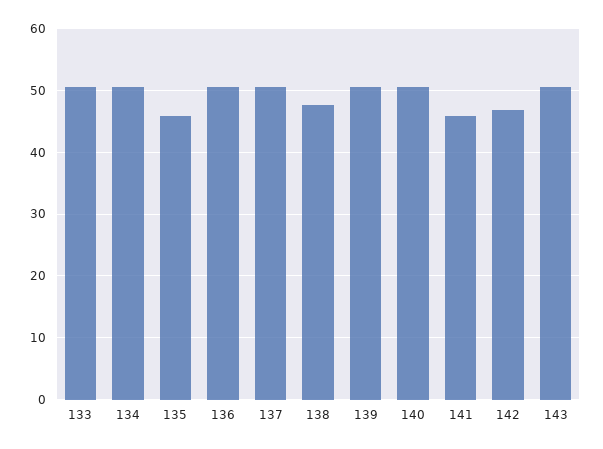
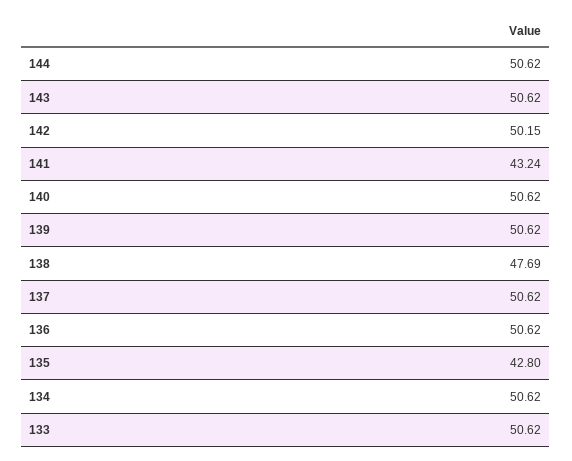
135: 46 -> 42.8
141: 46 -> 43.24
142: 47 -> 50.15
144: none -> 50.62

